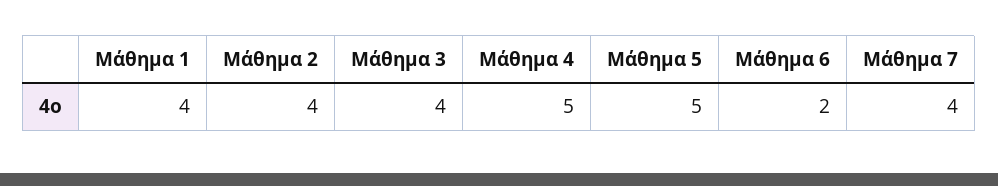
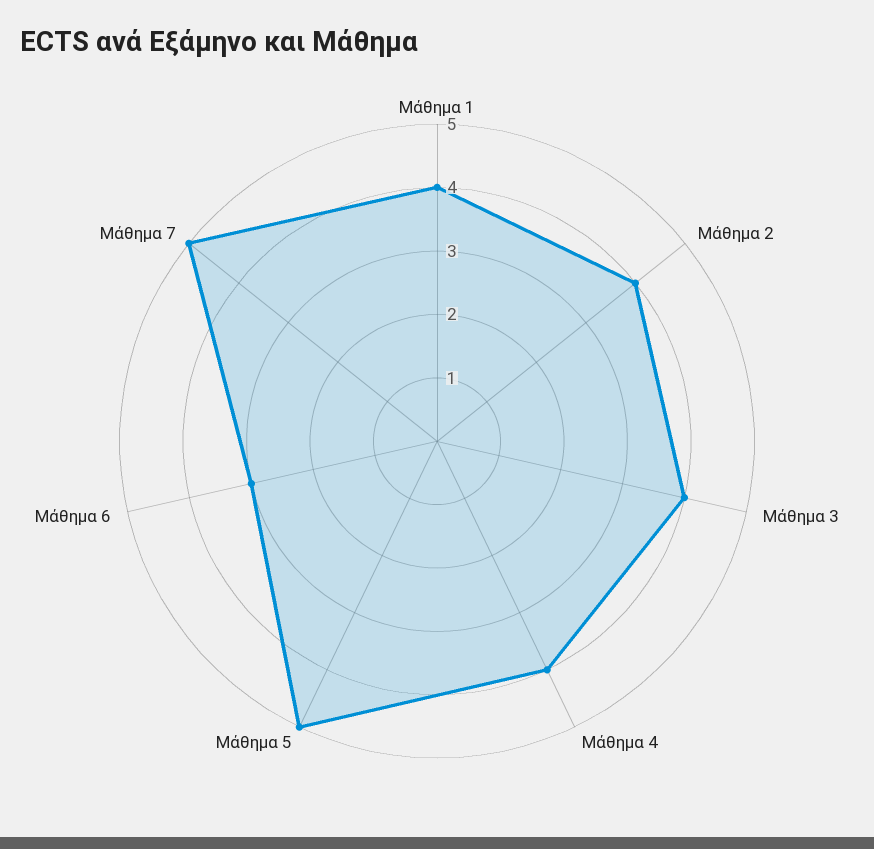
Μάθημα 4: 5 -> 4
Μάθημα 6: 2 -> 3
Μάθημα 7: 4 -> 5

